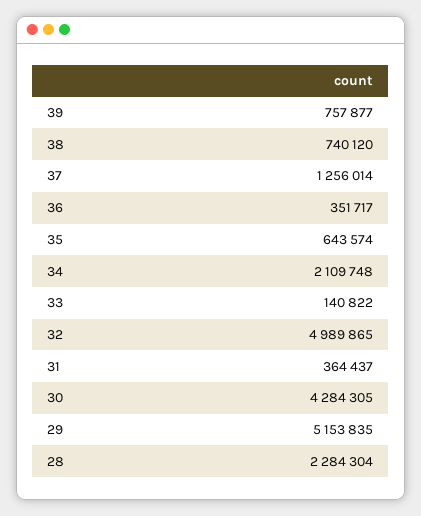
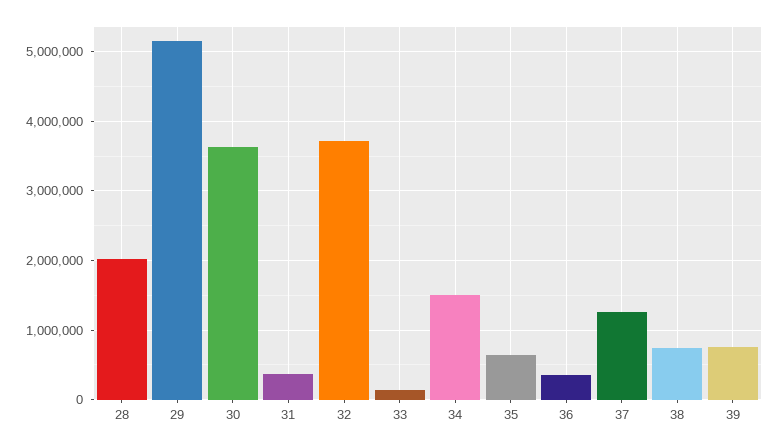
34: 2109748 -> 1500000
32: 4989865 -> 3700000
30: 4284305 -> 3600000
28: 2284304 -> 2000000

